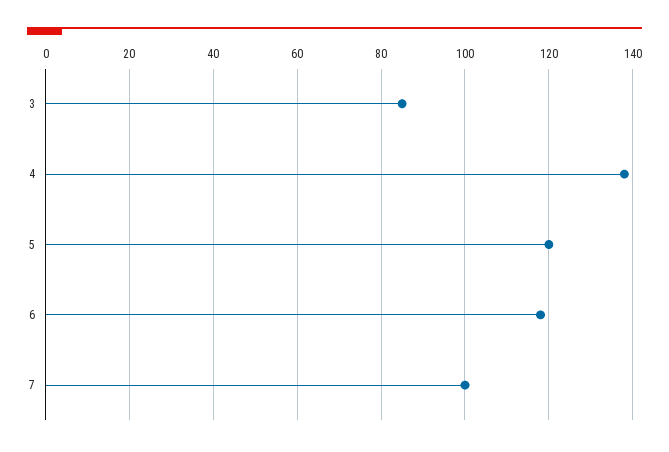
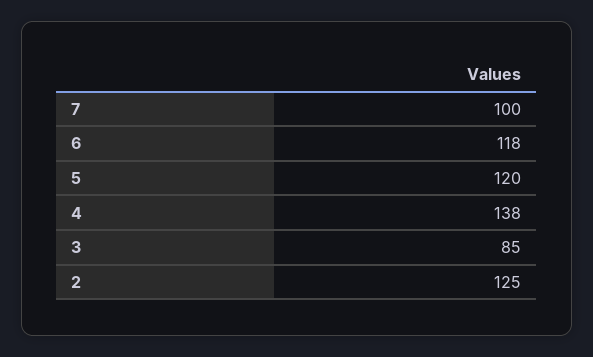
2: none -> 125

